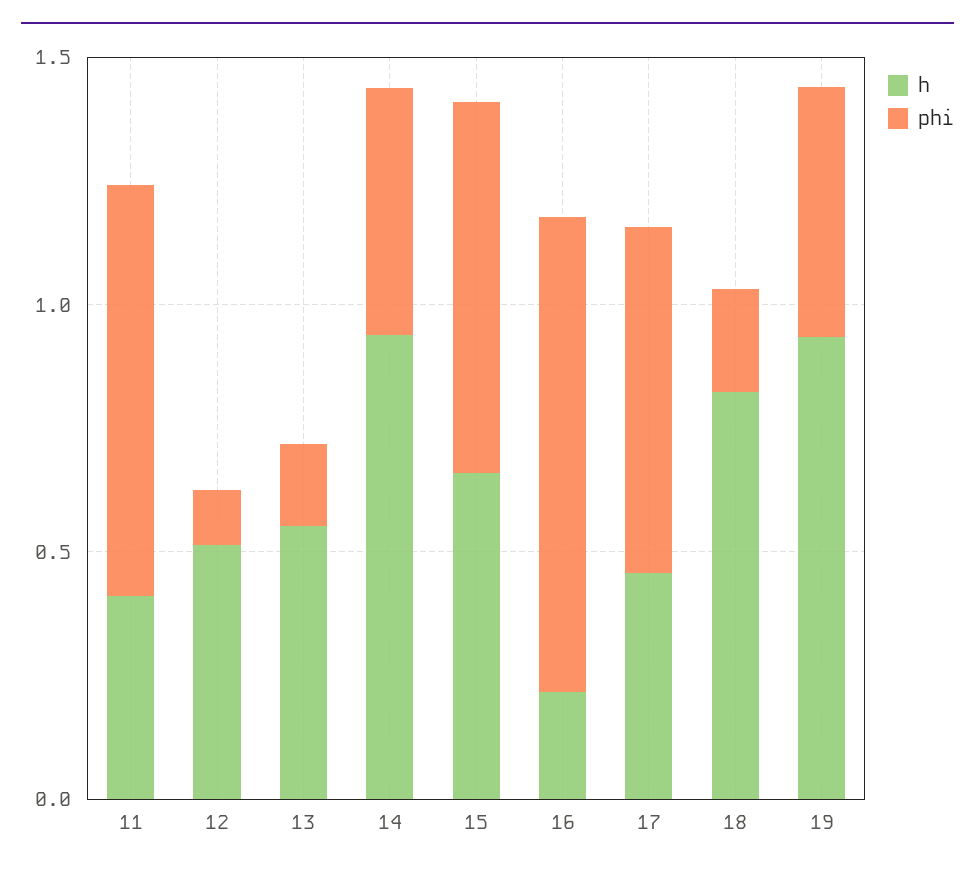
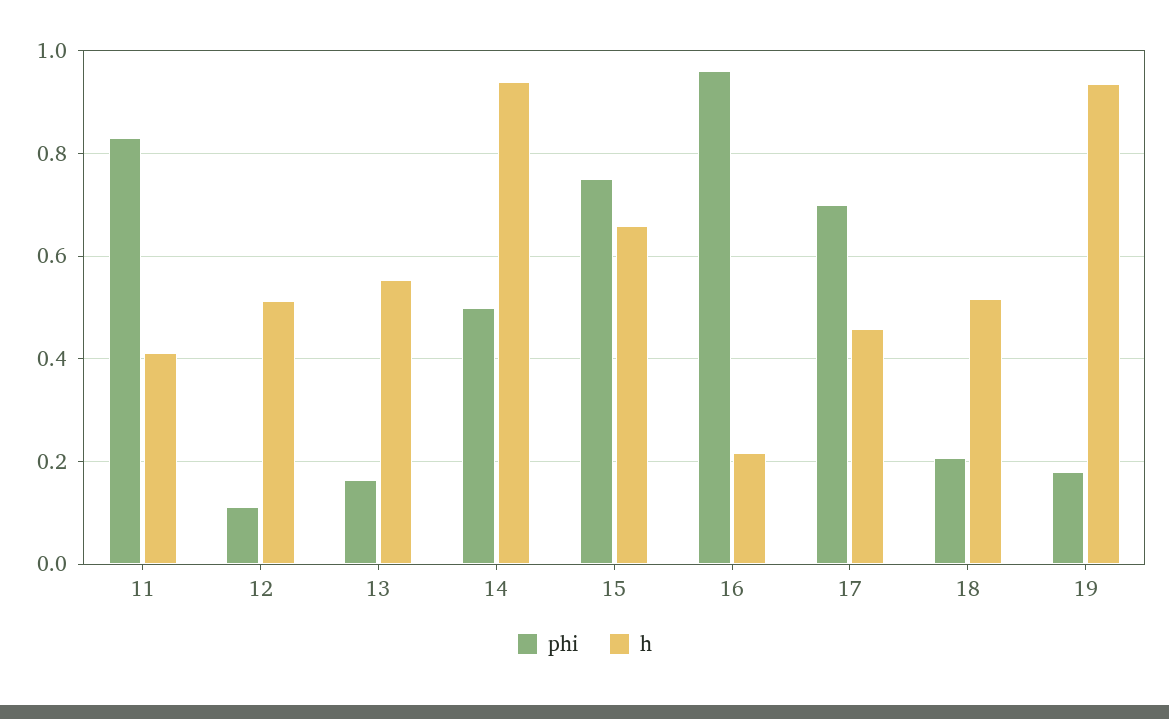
h, 18: 0.8 -> 0.52
phi, 19: 0.5 -> 0.18

